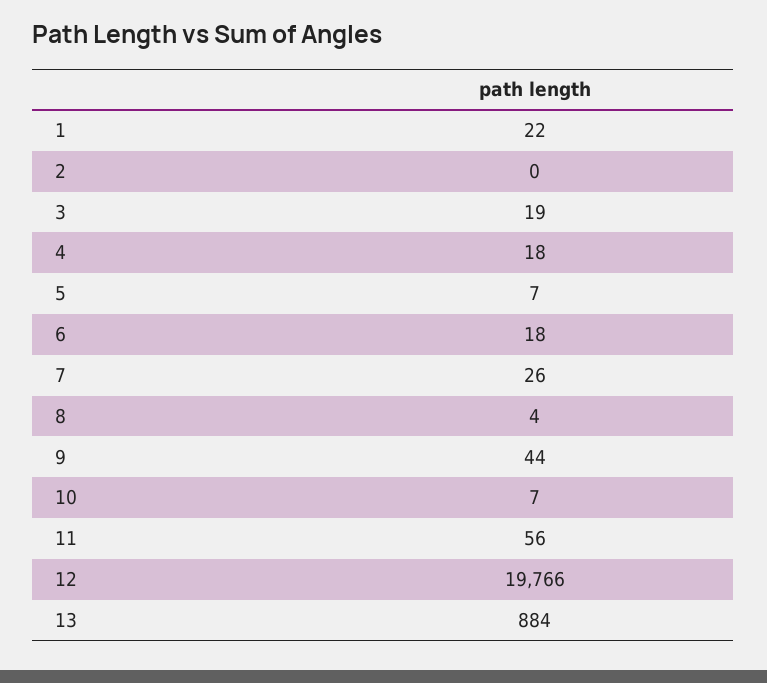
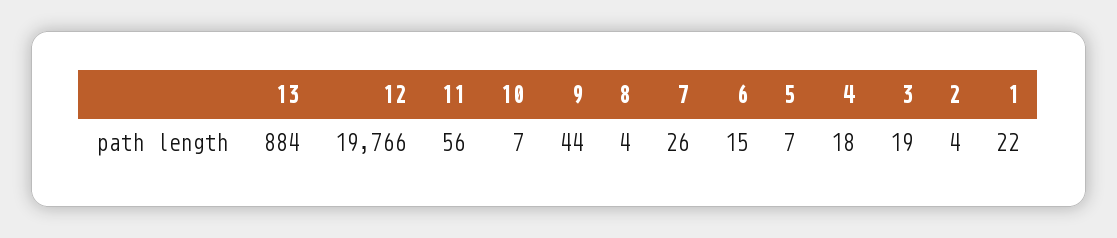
2: 0 -> 4
6: 18 -> 15

